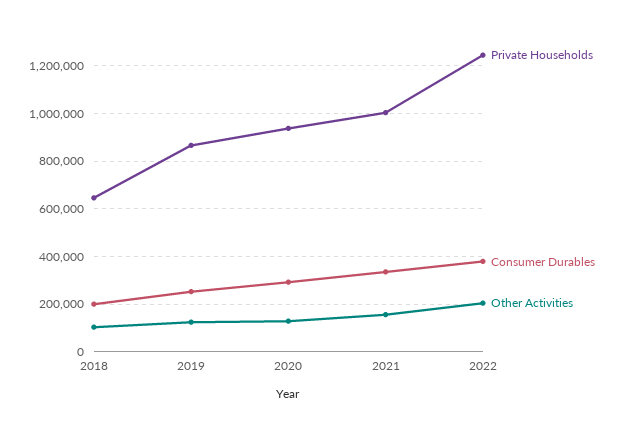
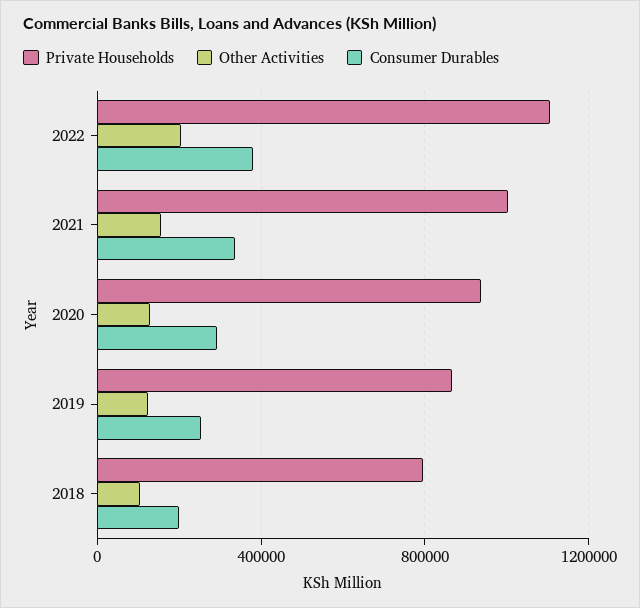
Private Households, 2018: 650000 -> 800000
Private Households, 2022: 1250000 -> 1100000

